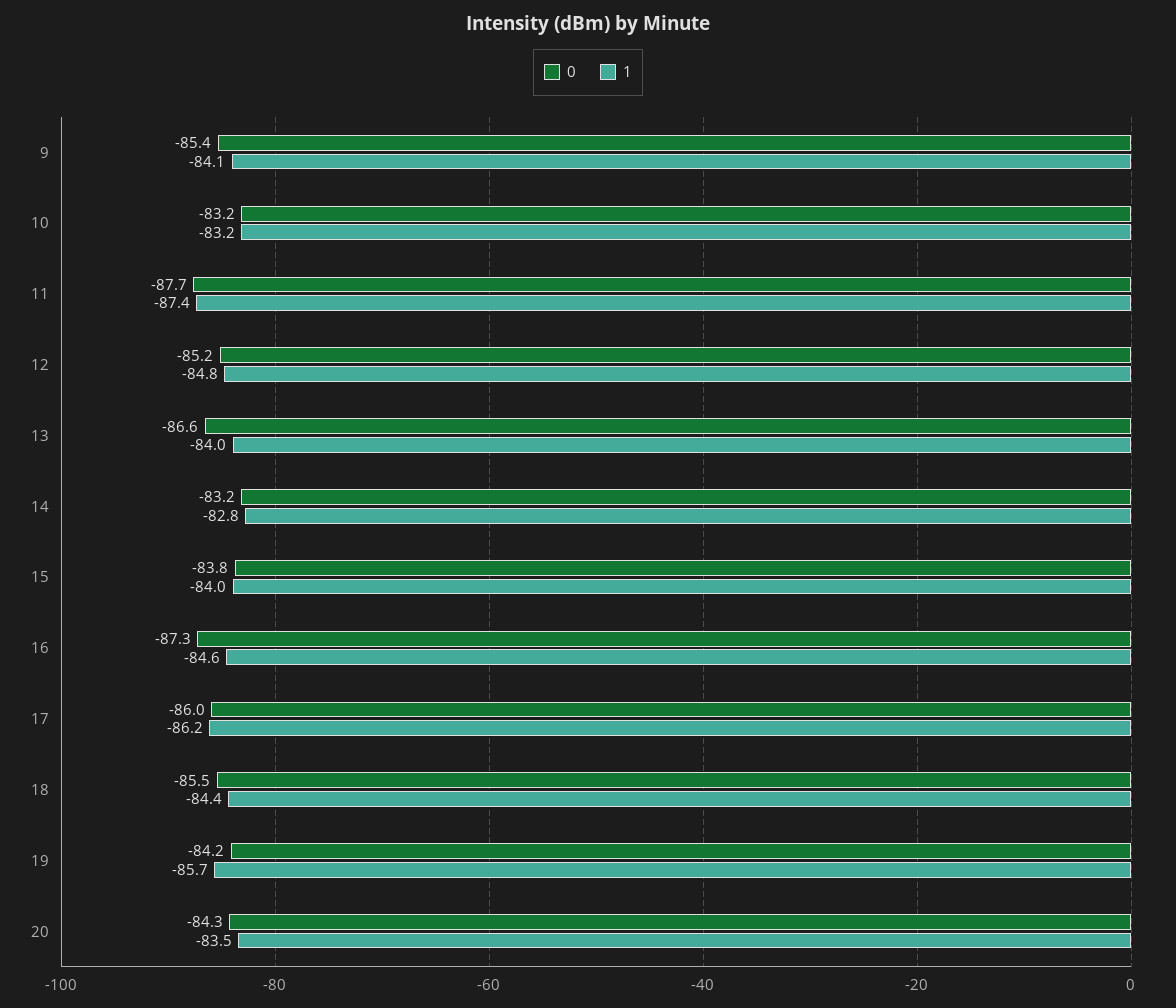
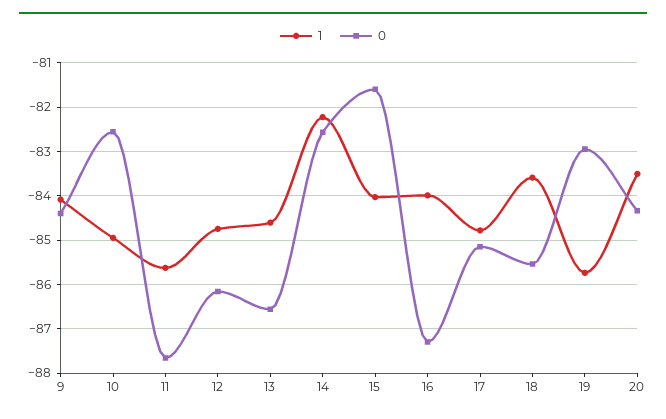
0, 9: -85.4 -> -84.4
0, 10: -83.2 -> -82.6
1, 10: -83.2 -> -85
1, 11: -87.4 -> -85.6
0, 12: -85.2 -> -86.2
1, 13: -84 -> -84.6
0, 14: -83.2 -> -82.6
1, 14: -82.8 -> -82.2
0, 15: -83.8 -> -81.6
1, 16: -84.6 -> -84
0, 17: -86 -> -85.2
1, 17: -86.2 -> -84.8
1, 18: -84.4 -> -83.6
0, 19: -84.2 -> -83

